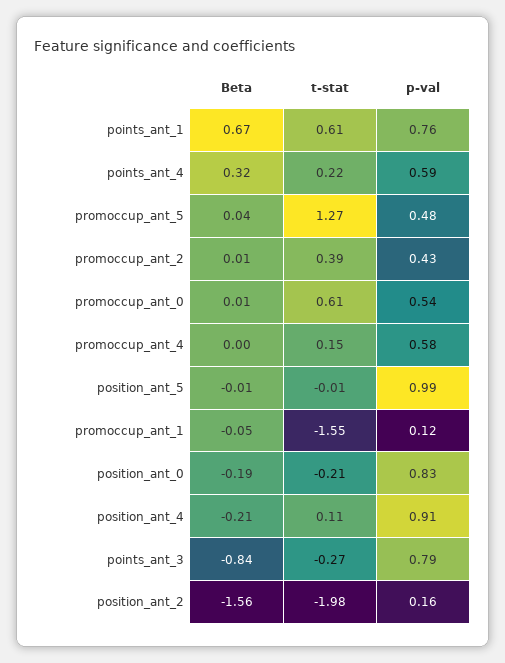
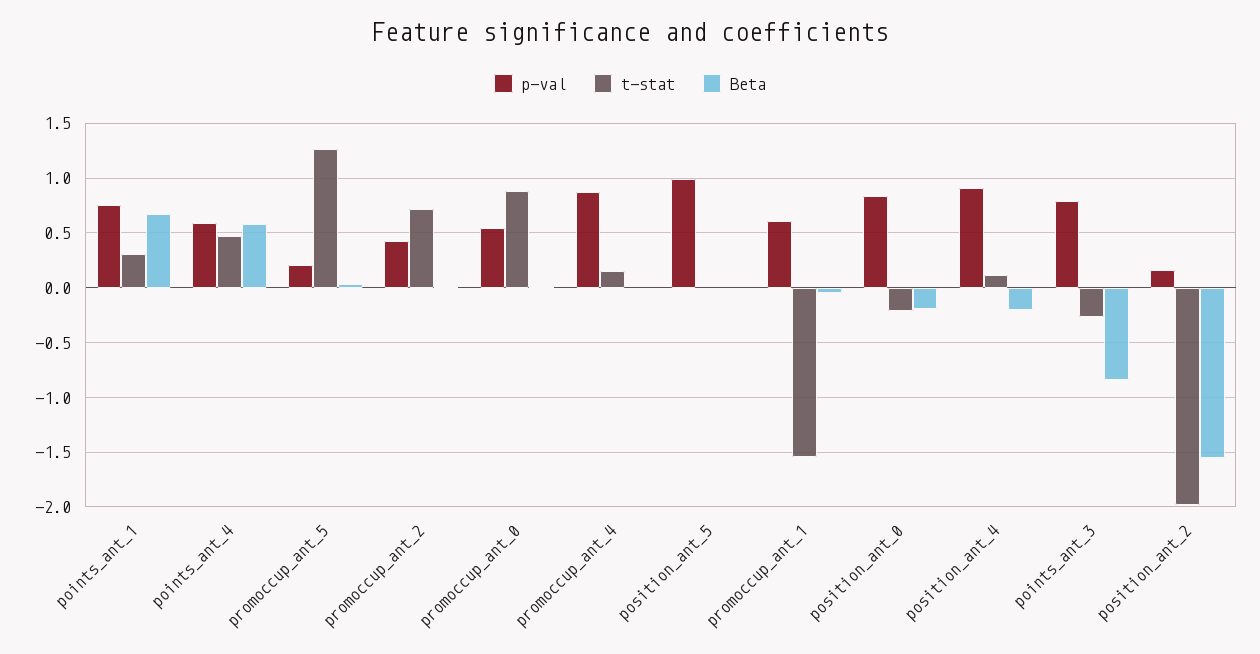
t-stat, points_ant_1: 0.61 -> 0.3
Beta, points_ant_4: 0.32 -> 0.6
t-stat, points_ant_4: 0.22 -> 0.5
p-val, promoccup_ant_5: 0.48 -> 0.2
t-stat, promoccup_ant_2: 0.39 -> 0.7
t-stat, promoccup_ant_0: 0.61 -> 0.9
p-val, promoccup_ant_4: 0.58 -> 0.9
p-val, promoccup_ant_1: 0.12 -> 0.6

